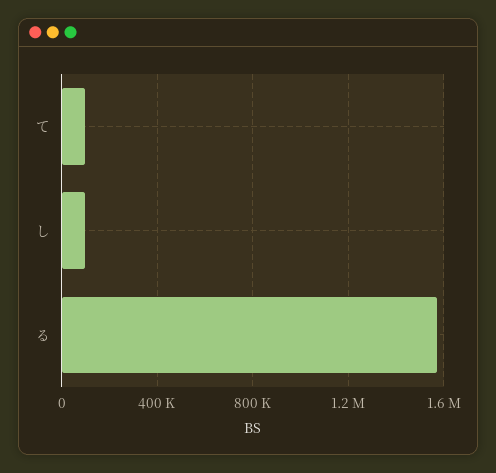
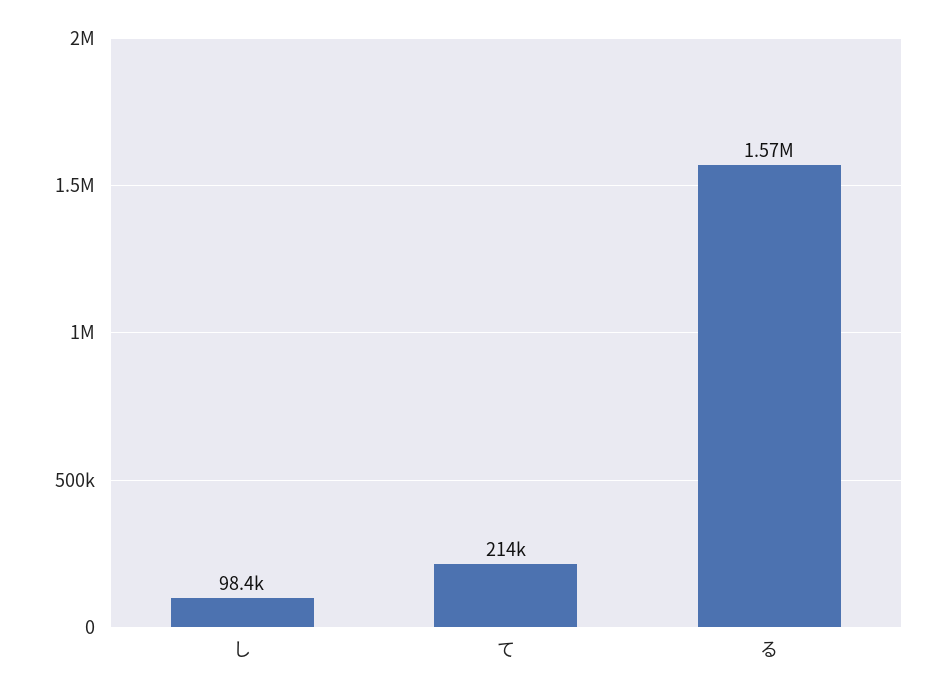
て: 100000 -> 214000

